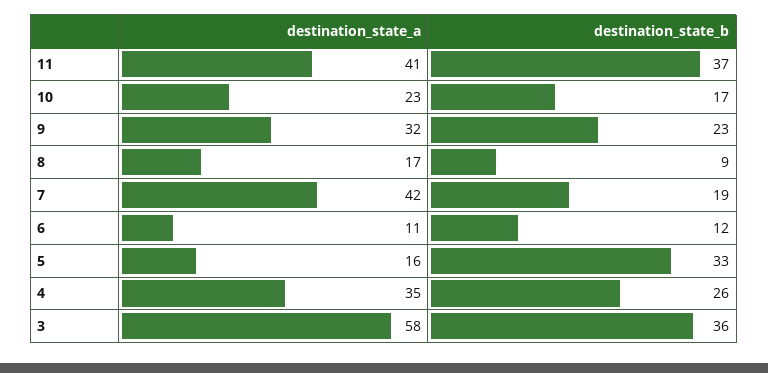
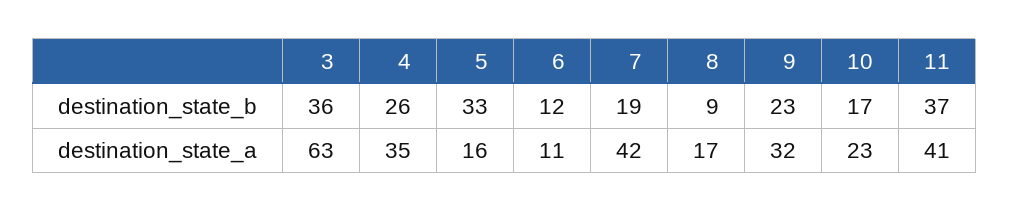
destination_state_a, 3: 58 -> 63

